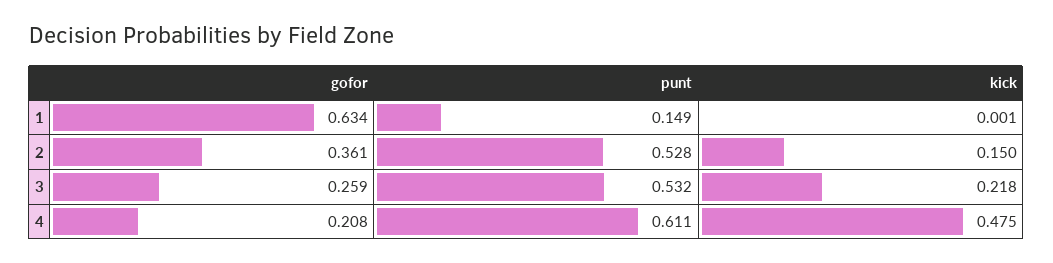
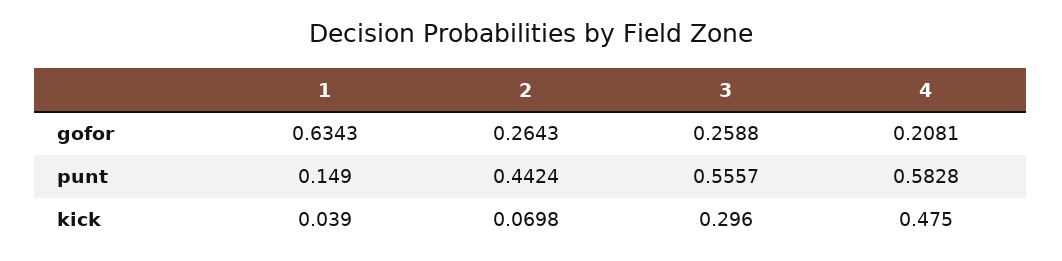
kick, 1: 0.001 -> 0.039
gofor, 2: 0.361 -> 0.2643
punt, 2: 0.528 -> 0.4424
kick, 2: 0.15 -> 0.0698
punt, 3: 0.532 -> 0.5557
kick, 3: 0.218 -> 0.296
punt, 4: 0.611 -> 0.5828

